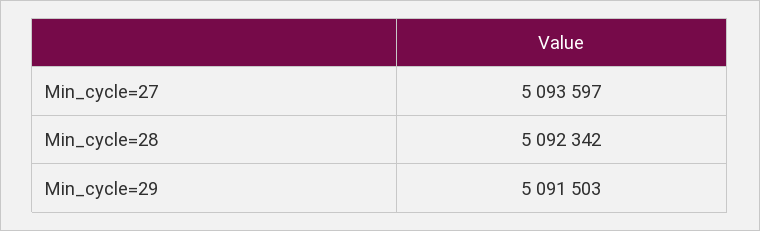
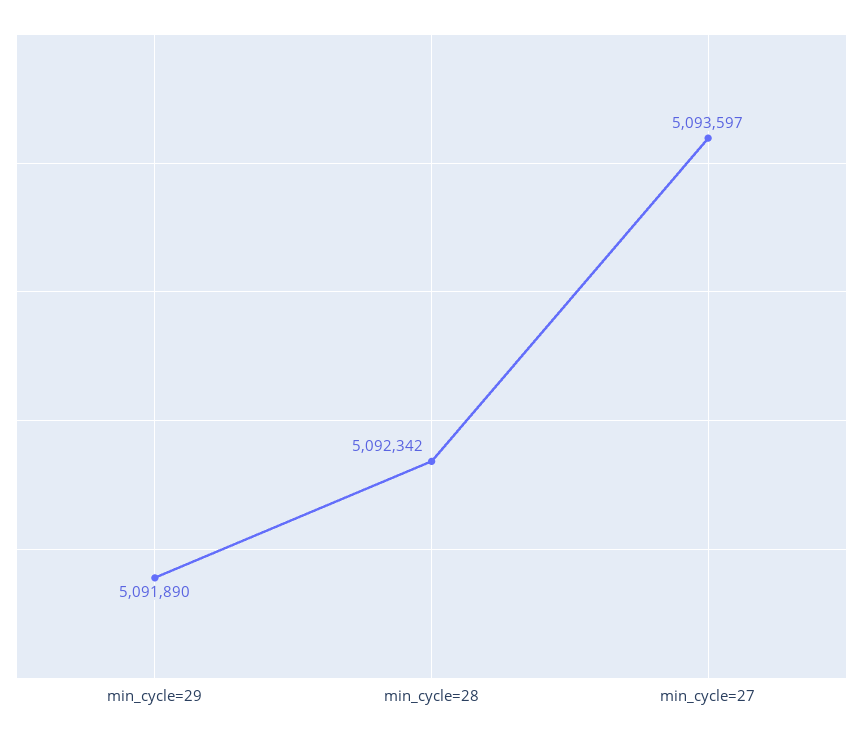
Min_cycle=29: 5091503 -> 5091890

